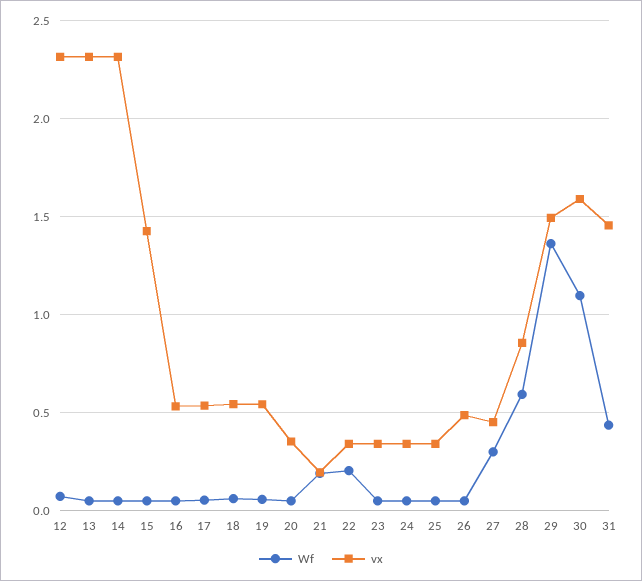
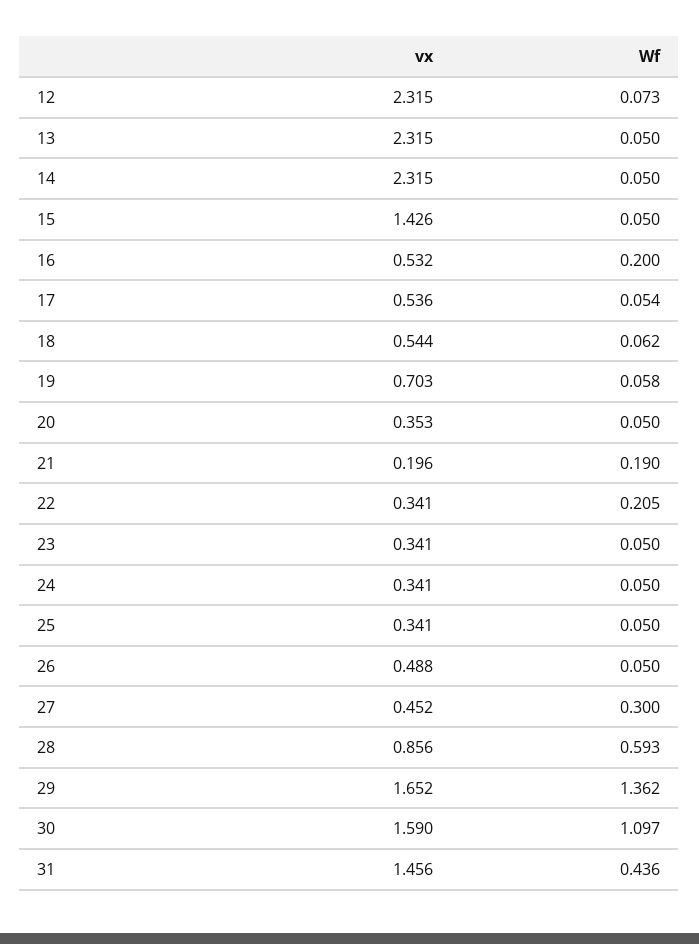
Wf, 16: 0.05 -> 0.2
vx, 19: 0.55 -> 0.703
vx, 29: 1.5 -> 1.652

